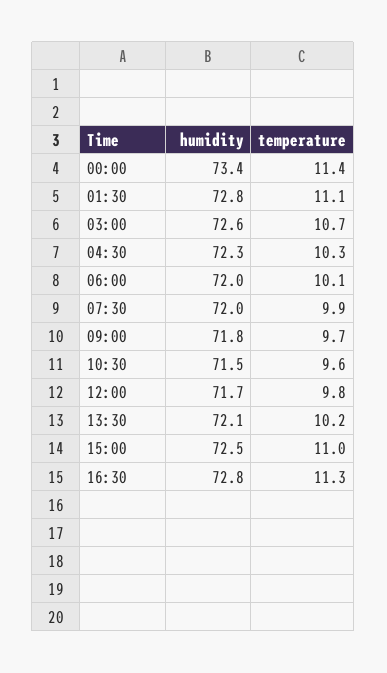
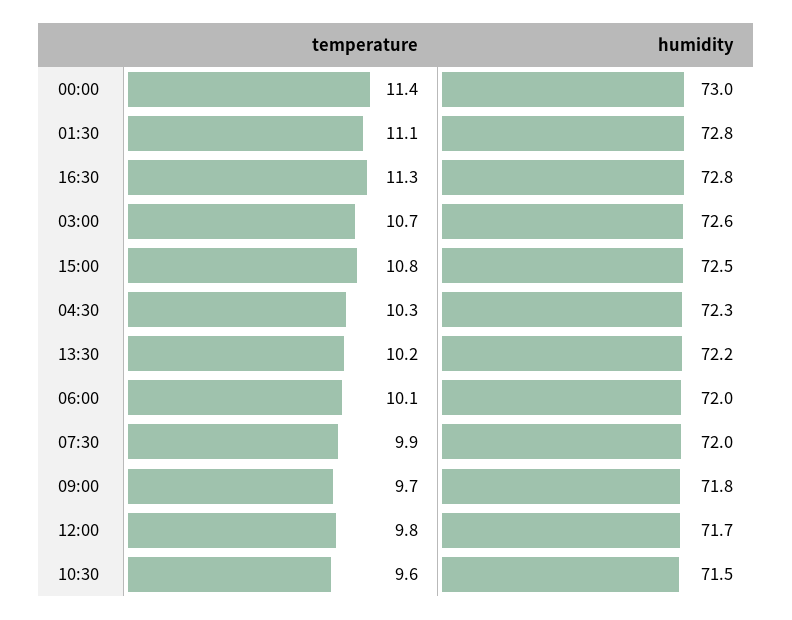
humidity, 00:00: 73.4 -> 73
humidity, 13:30: 72.1 -> 72.2
temperature, 15:00: 11 -> 10.8

